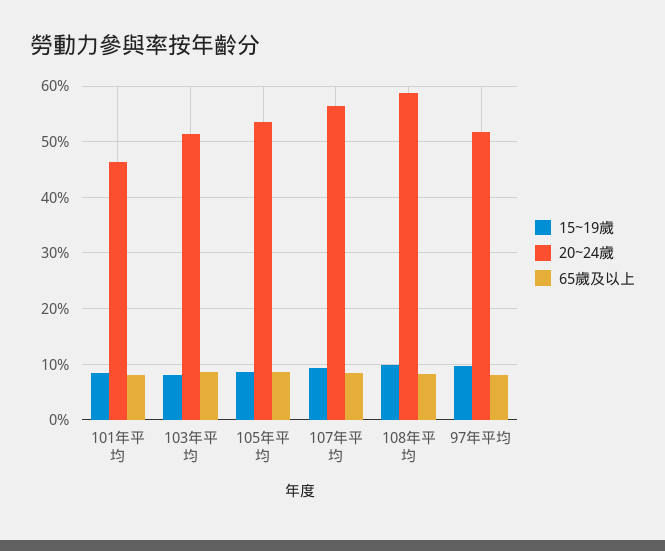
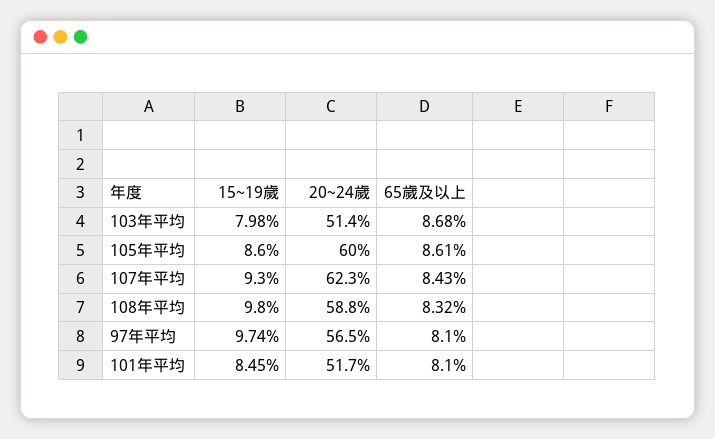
20~24歲, 101年平均: 46 -> 51.7
20~24歲, 105年平均: 54 -> 60
20~24歲, 107年平均: 56 -> 62.3
20~24歲, 97年平均: 52 -> 56.5

